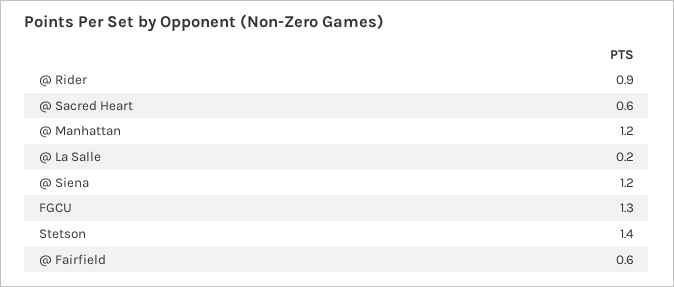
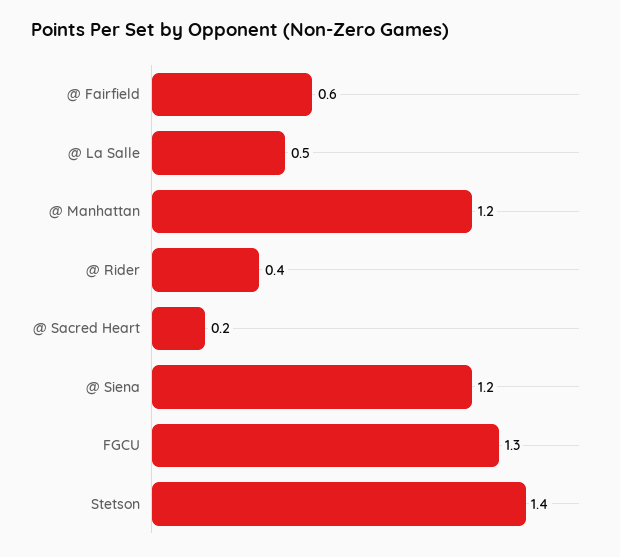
@ Rider: 0.9 -> 0.4
@ Sacred Heart: 0.6 -> 0.2
@ La Salle: 0.2 -> 0.5

